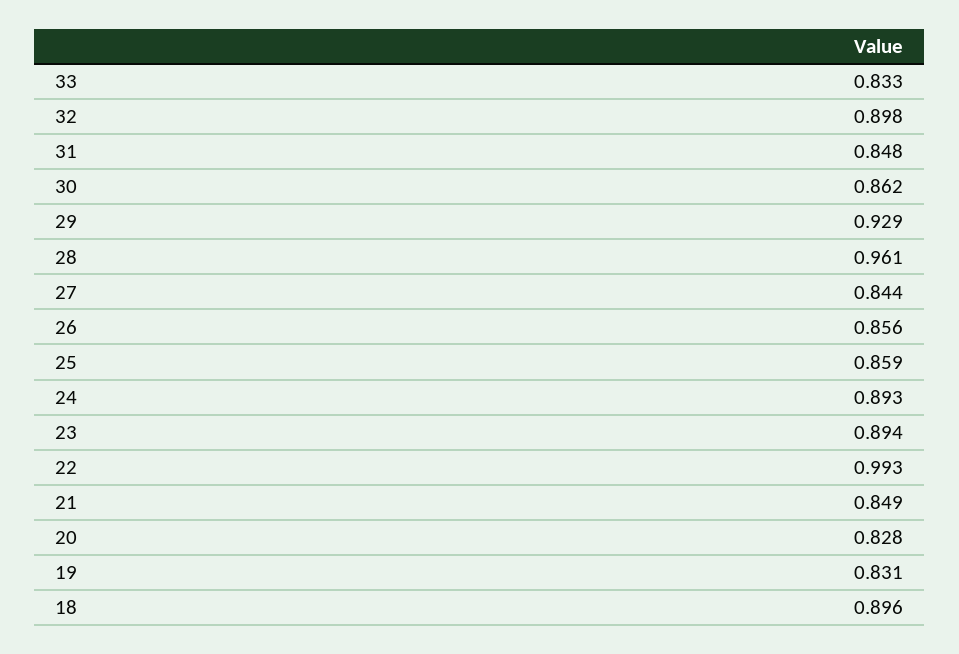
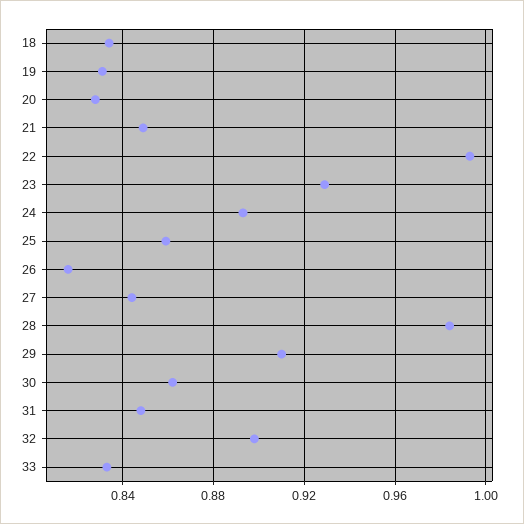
29: 0.929 -> 0.91
28: 0.961 -> 0.985
26: 0.856 -> 0.815
23: 0.894 -> 0.93
18: 0.896 -> 0.835

